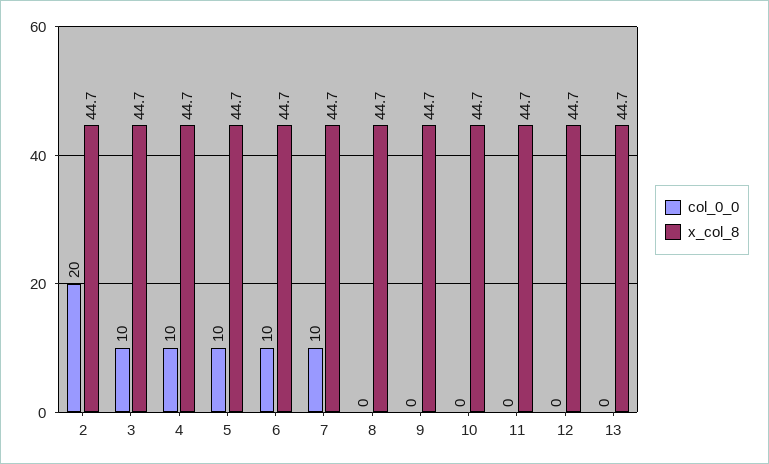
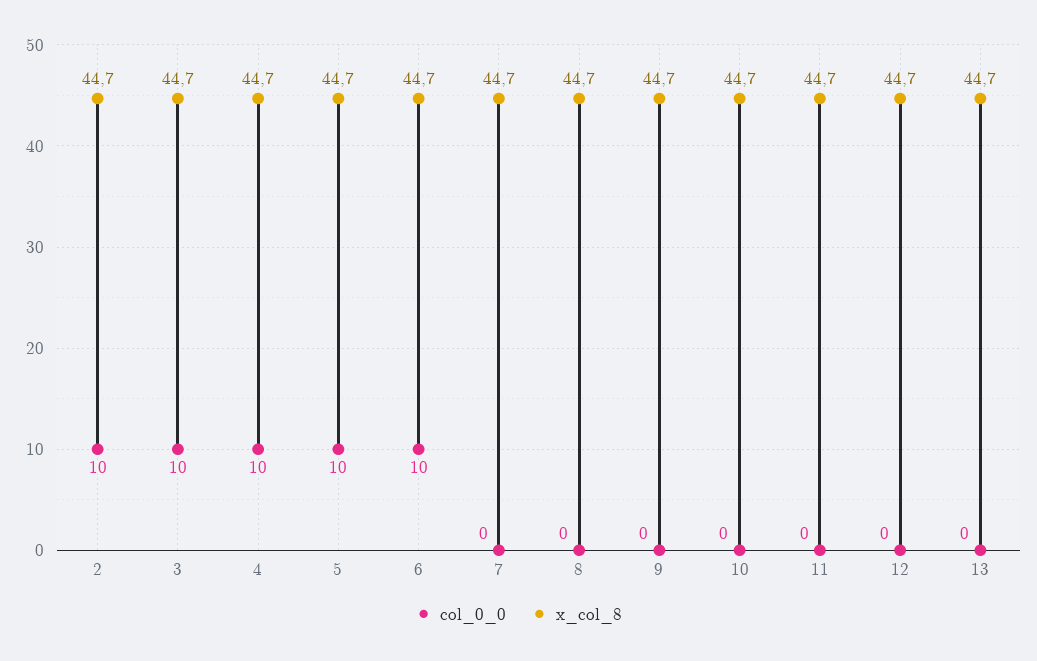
col_0_0, 2: 20 -> 10
col_0_0, 7: 10 -> 0

